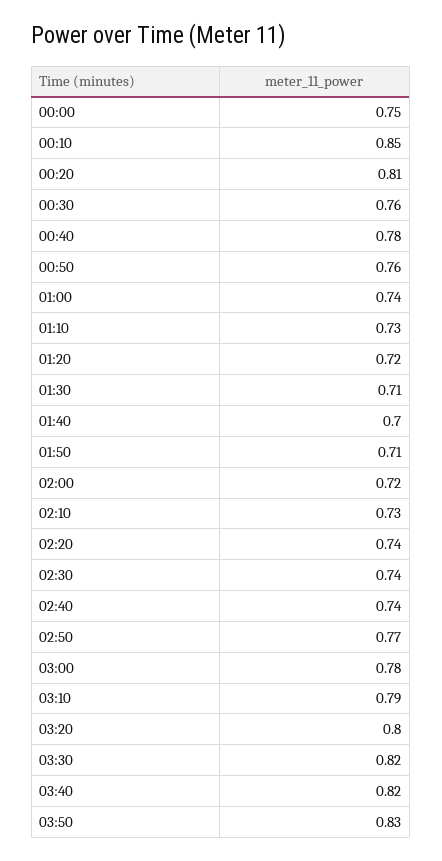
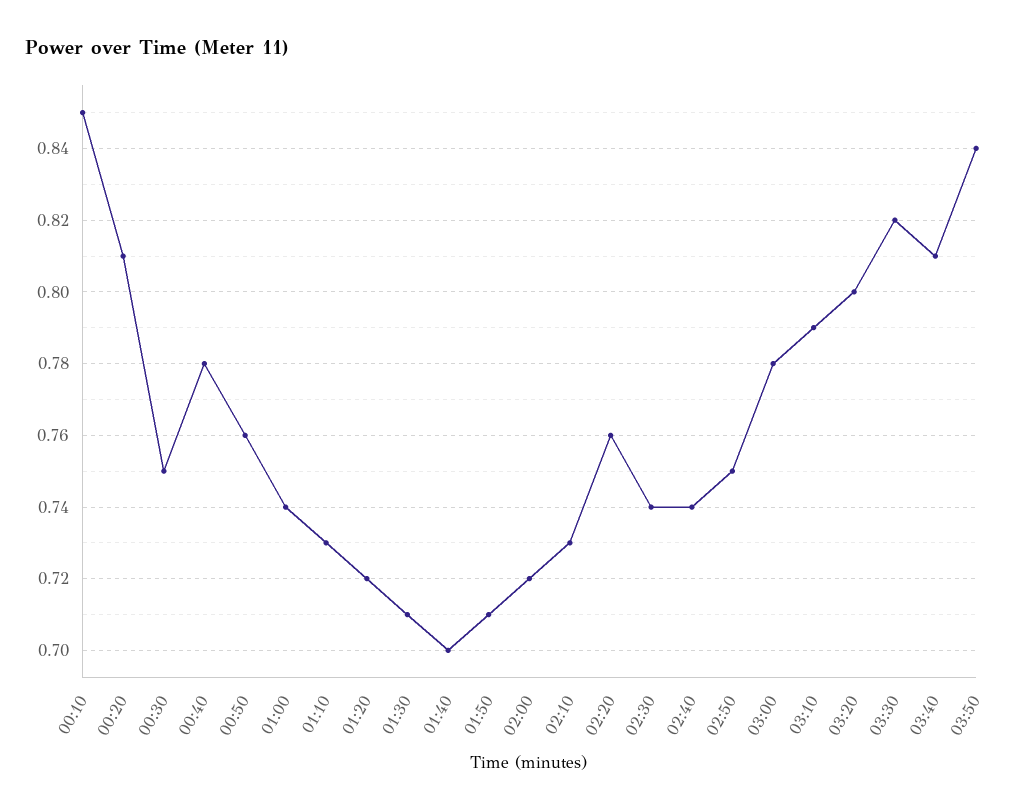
00:00: 0.75 -> none
00:30: 0.76 -> 0.75
02:20: 0.74 -> 0.76
02:50: 0.77 -> 0.75
03:40: 0.82 -> 0.81
03:50: 0.83 -> 0.84

